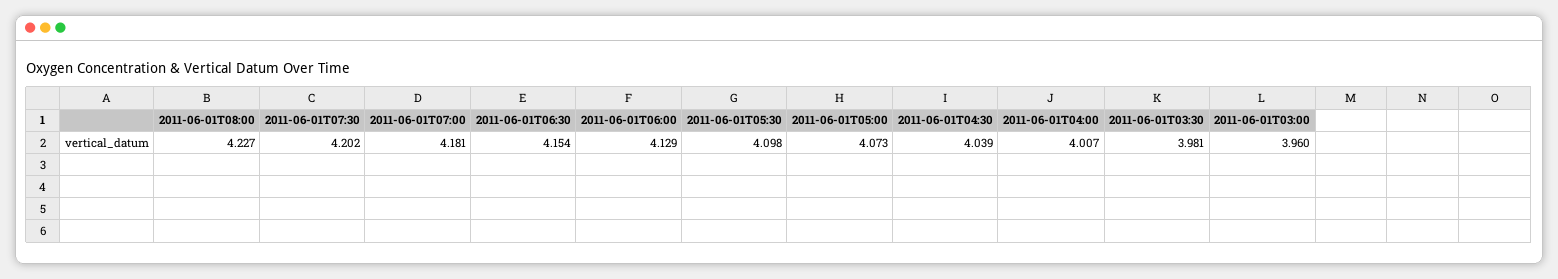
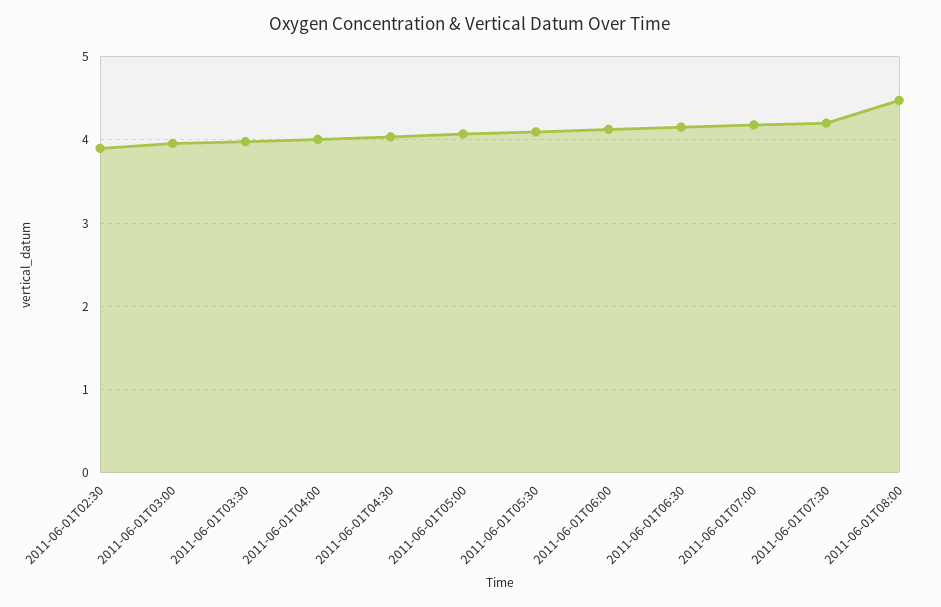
2011-06-01T08:00: 4.227 -> 4.5
2011-06-01T02:30: none -> 3.9

